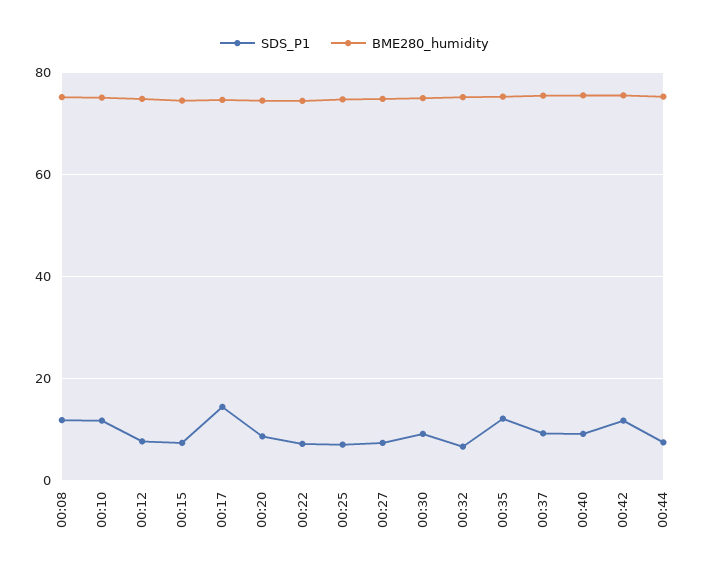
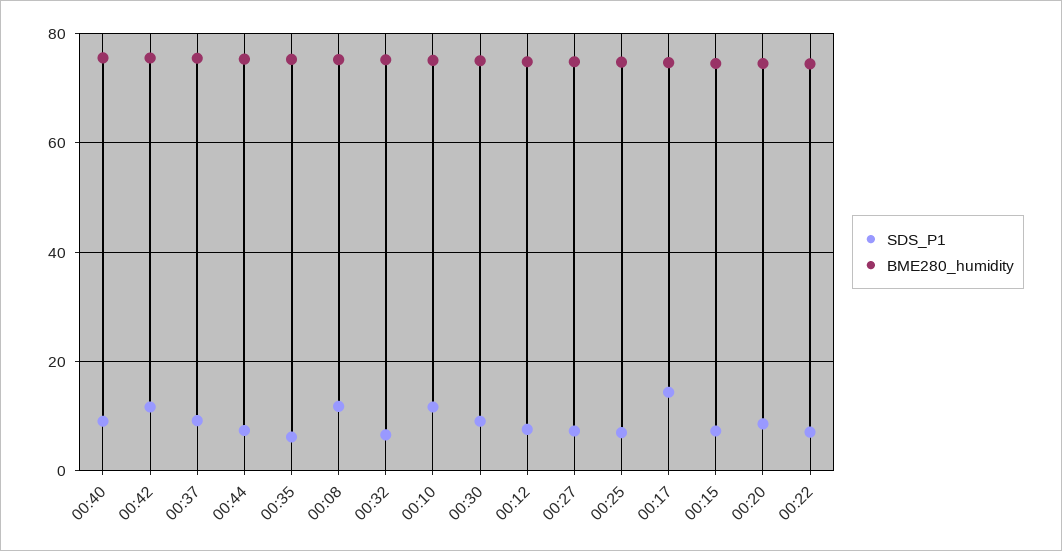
SDS_P1, 00:35: 12 -> 6

